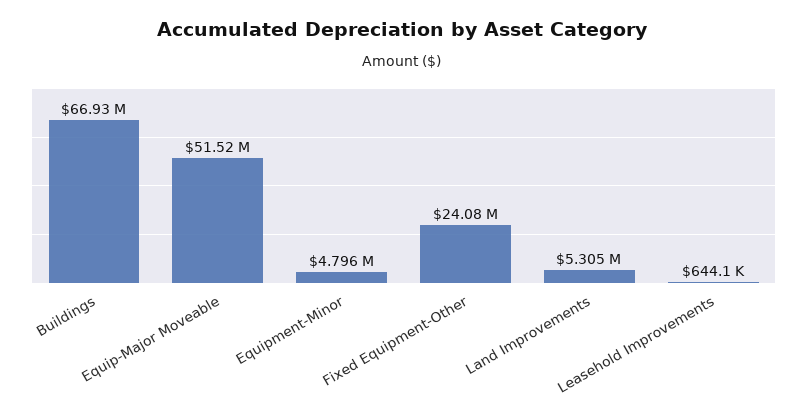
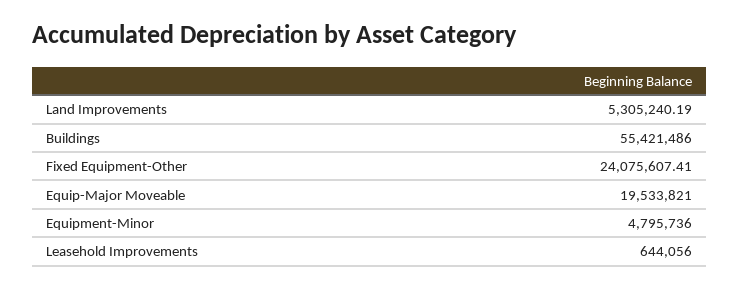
Buildings: 66930000 -> 55421486
Equip-Major Moveable: 51520000 -> 19533821

